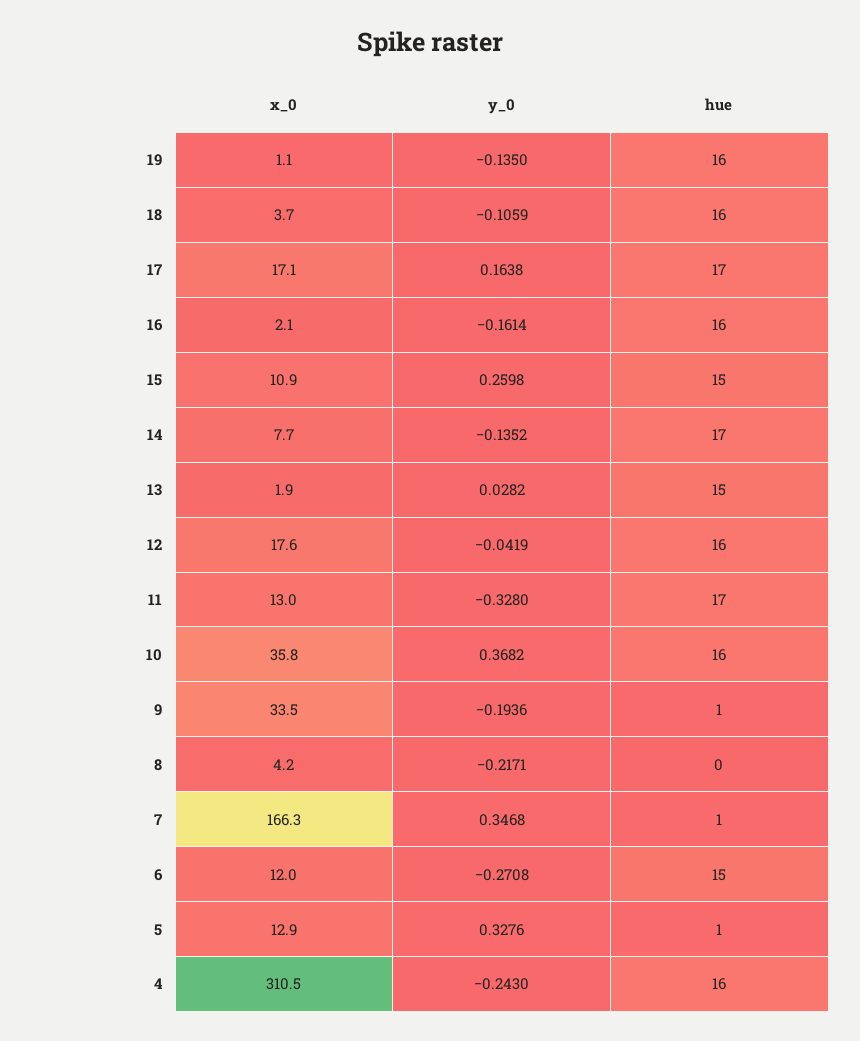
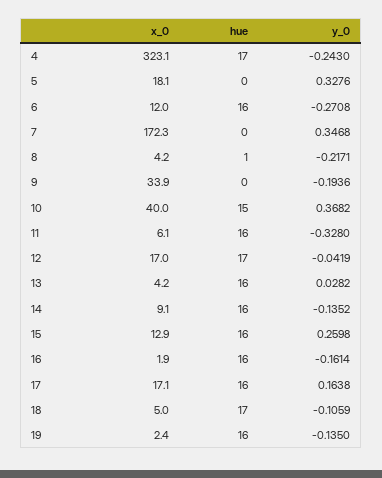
x_0, 19: 1.1 -> 2.4
x_0, 18: 3.7 -> 5
hue, 18: 16 -> 17
hue, 17: 17 -> 16
x_0, 16: 2.1 -> 1.9
x_0, 15: 10.9 -> 12.9
hue, 15: 15 -> 16
x_0, 14: 7.7 -> 9.1
hue, 14: 17 -> 16
x_0, 13: 1.9 -> 4.2
hue, 13: 15 -> 16
x_0, 12: 17.6 -> 17
hue, 12: 16 -> 17
x_0, 11: 13 -> 6.1
hue, 11: 17 -> 16
x_0, 10: 35.8 -> 40
hue, 10: 16 -> 15
x_0, 9: 33.5 -> 33.9
hue, 9: 1 -> 0
hue, 8: 0 -> 1
x_0, 7: 166.3 -> 172.3
hue, 7: 1 -> 0
hue, 6: 15 -> 16
x_0, 5: 12.9 -> 18.1
hue, 5: 1 -> 0
x_0, 4: 310.5 -> 323.1
hue, 4: 16 -> 17

